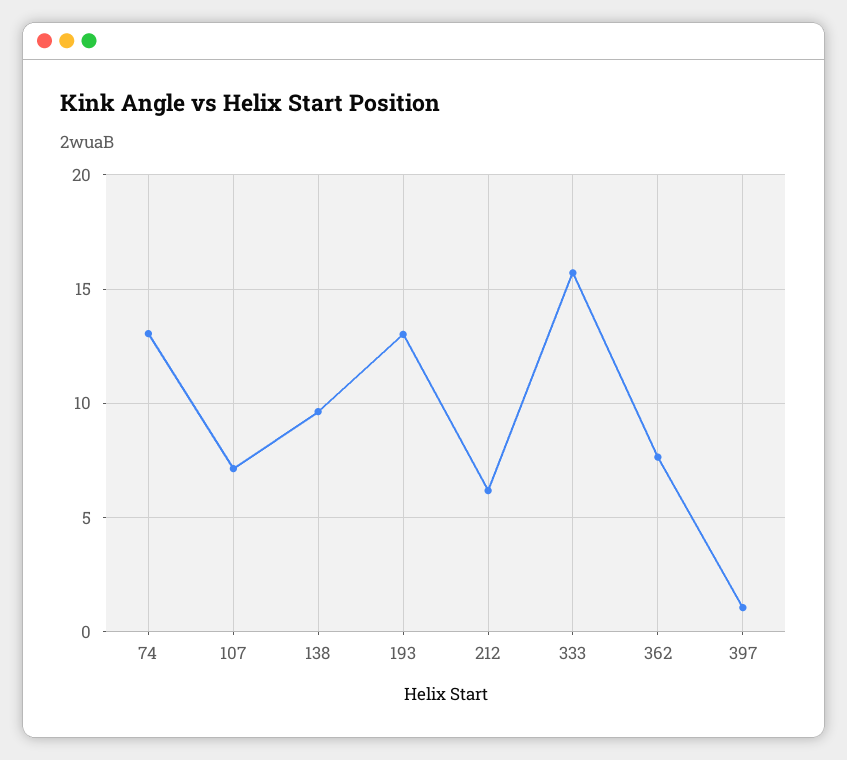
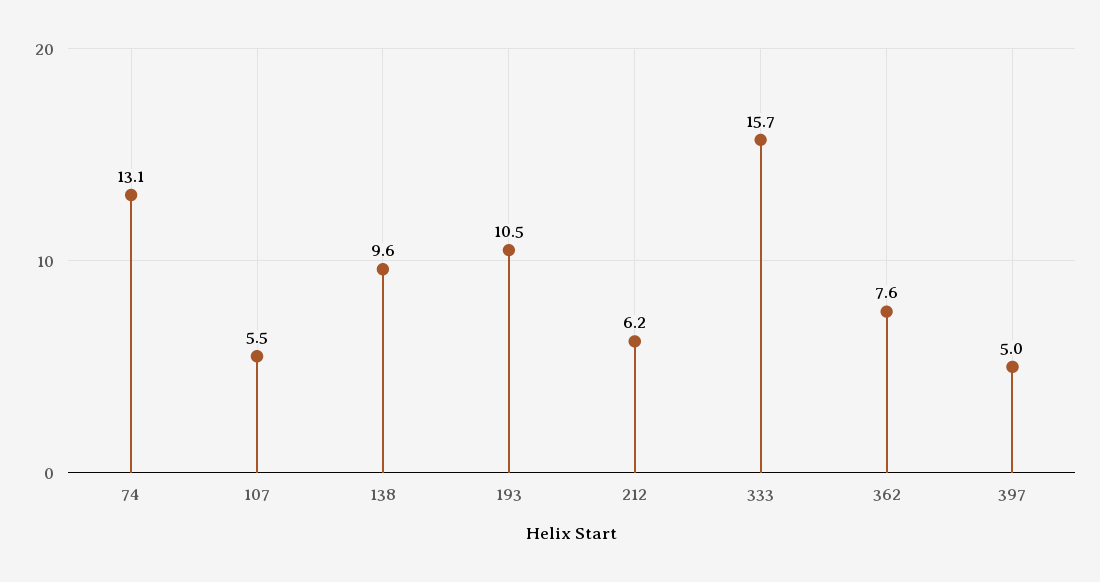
107: 7 -> 5.5
193: 13 -> 10.5
397: 1 -> 5

